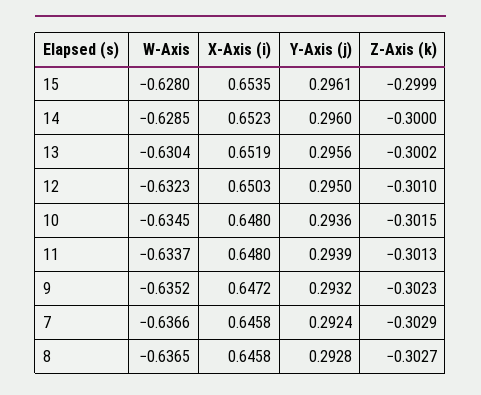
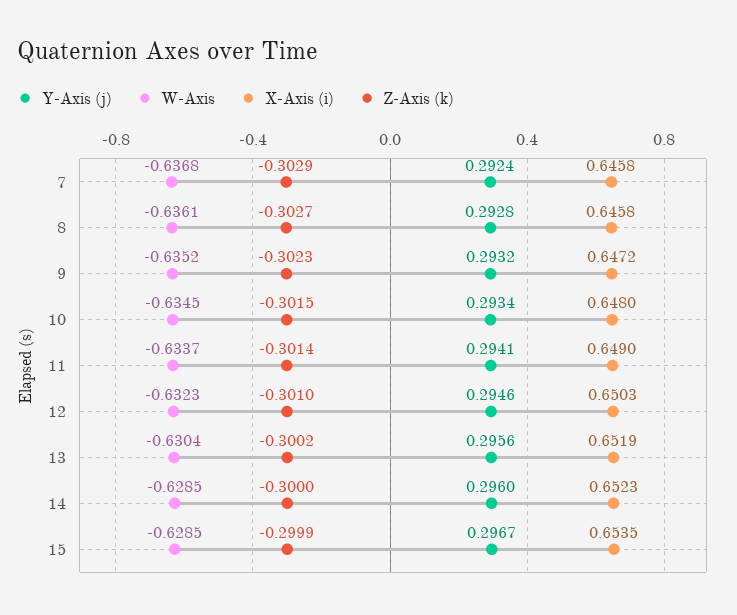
W-Axis, 15: -0.628 -> -0.6285
Y-Axis (j), 15: 0.2961 -> 0.2967
Y-Axis (j), 12: 0.295 -> 0.2946
Y-Axis (j), 10: 0.2936 -> 0.2934
X-Axis (i), 11: 0.648 -> 0.649
Y-Axis (j), 11: 0.2939 -> 0.2941
Z-Axis (k), 11: -0.3013 -> -0.3014
W-Axis, 7: -0.6366 -> -0.6368
W-Axis, 8: -0.6365 -> -0.6361

